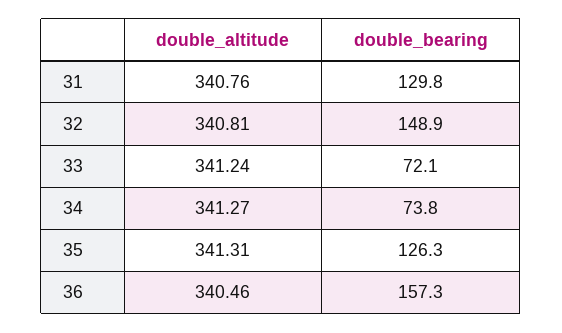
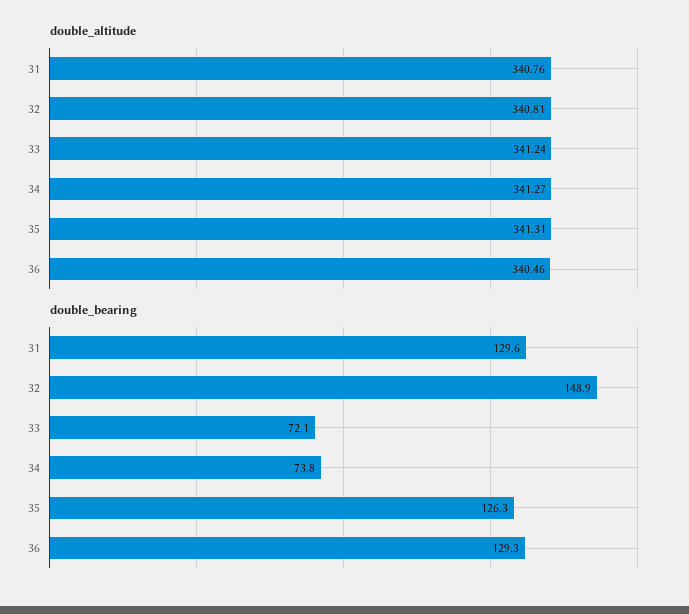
double_bearing, 31: 129.8 -> 129.6
double_bearing, 36: 157.3 -> 129.3

